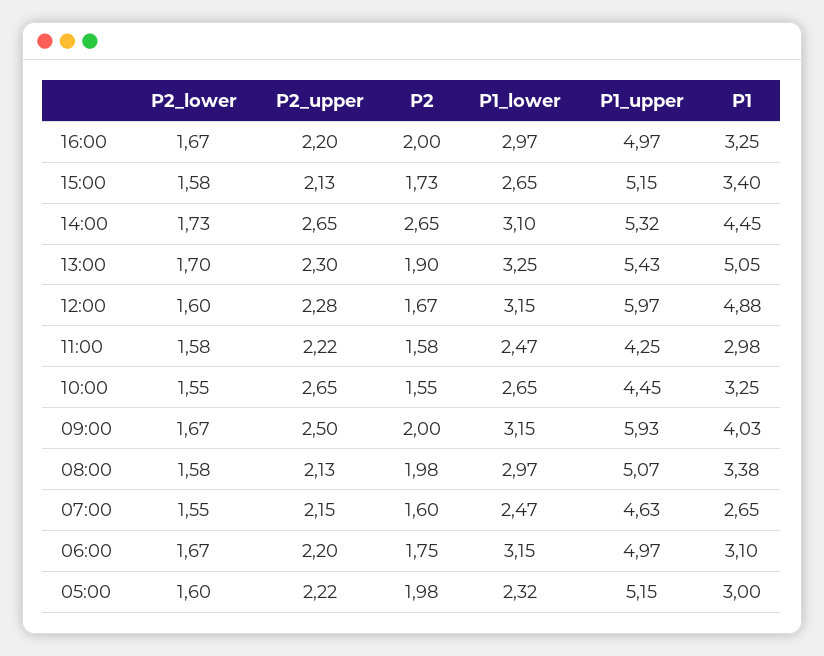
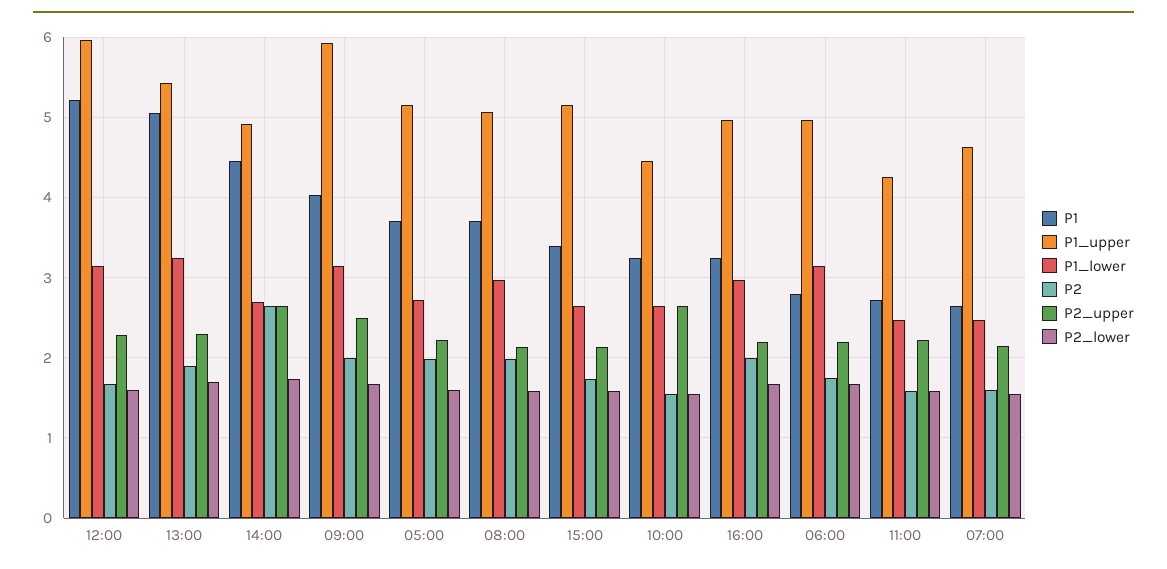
P1_lower, 14:00: 3.1 -> 2.7
P1_upper, 14:00: 5.32 -> 4.9
P1, 12:00: 4.88 -> 5.2
P1, 11:00: 2.98 -> 2.7
P1, 08:00: 3.38 -> 3.7
P1, 06:00: 3.1 -> 2.8
P1_lower, 05:00: 2.32 -> 2.7
P1, 05:00: 3 -> 3.7

